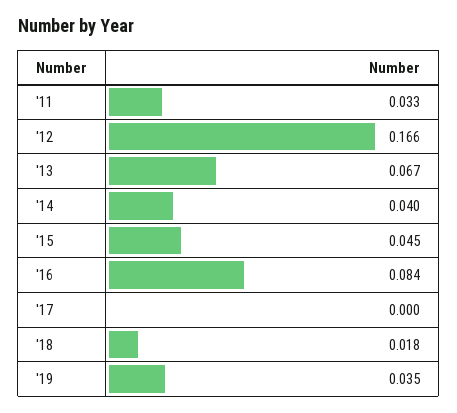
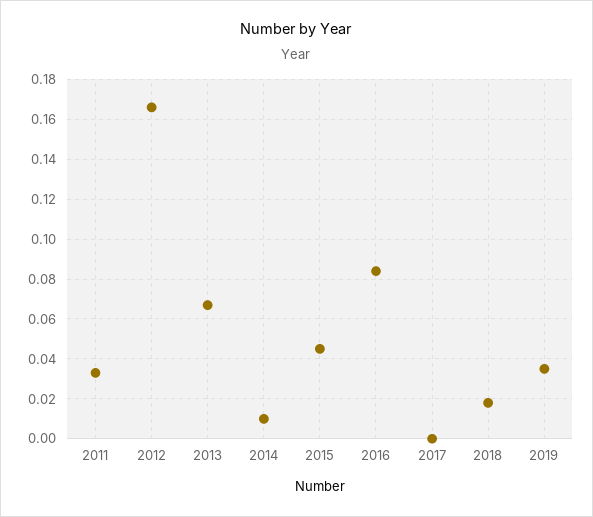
'14: 0.04 -> 0.01

